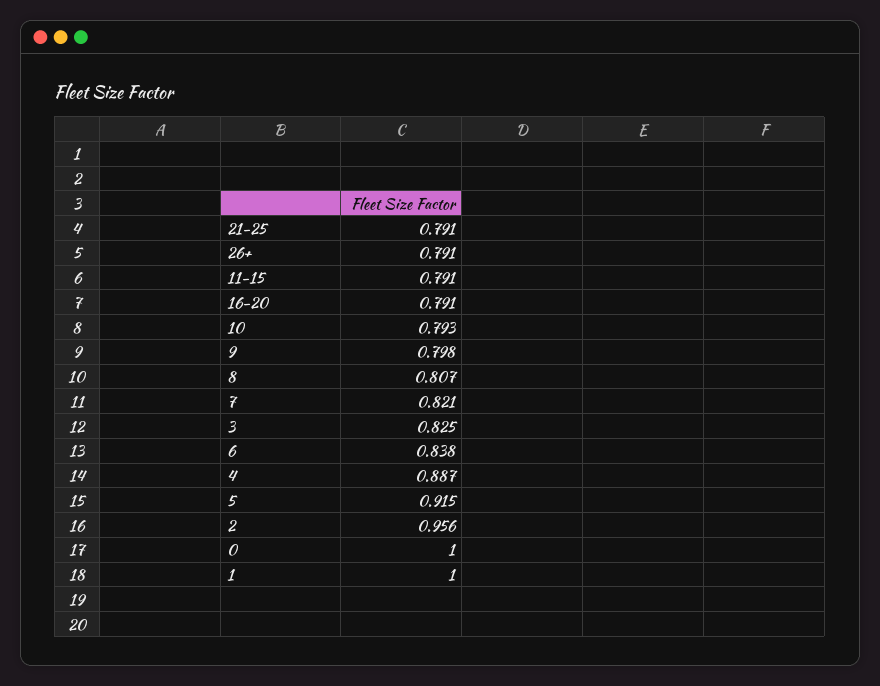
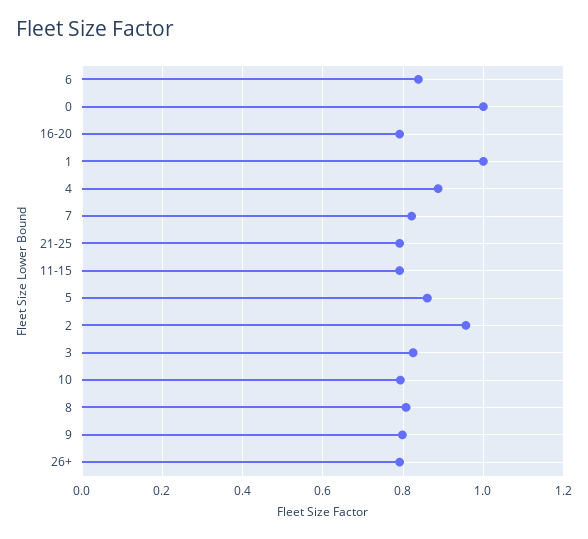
5: 0.915 -> 0.86

